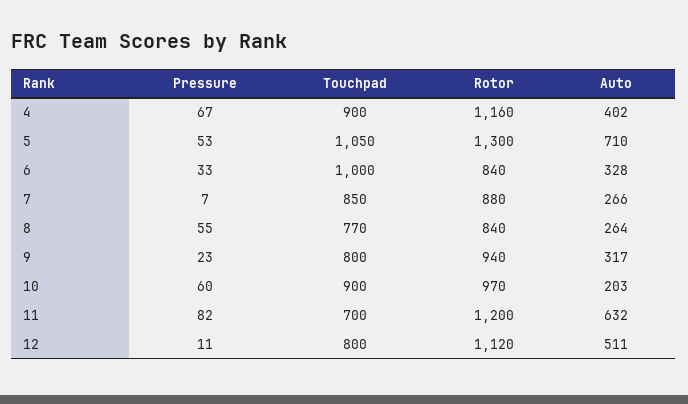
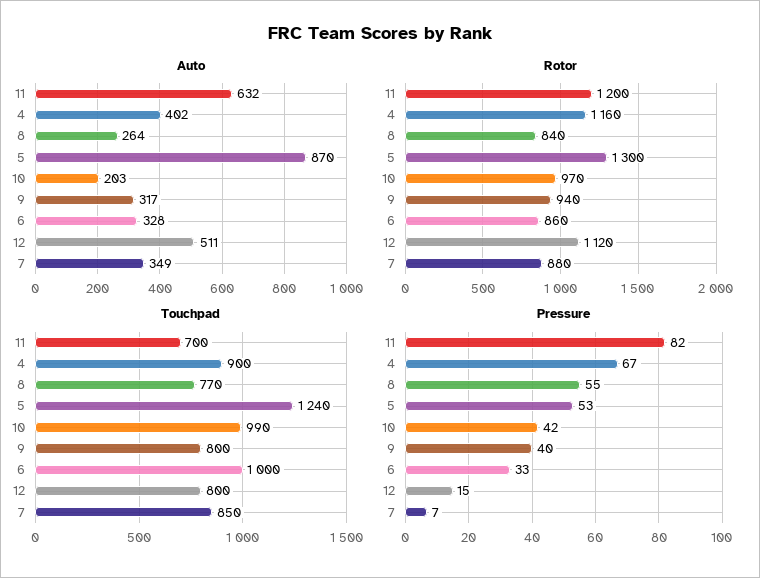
Touchpad, 5: 1050 -> 1240
Auto, 5: 710 -> 870
Rotor, 6: 840 -> 860
Auto, 7: 266 -> 349
Pressure, 9: 23 -> 40
Pressure, 10: 60 -> 42
Touchpad, 10: 900 -> 990
Pressure, 12: 11 -> 15

